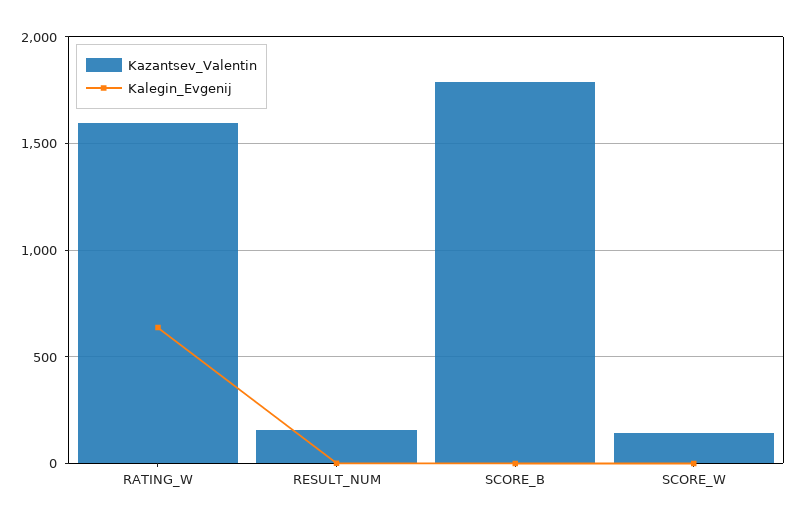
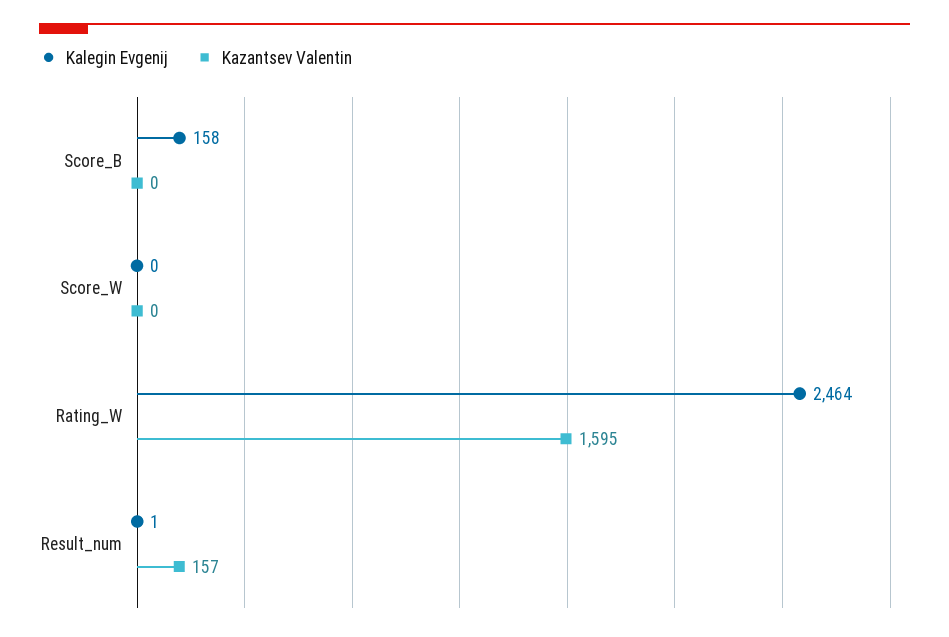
Kalegin_Evgenij, RATING_W: 650 -> 2464
Kazantsev_Valentin, SCORE_B: 1800 -> 0
Kalegin_Evgenij, SCORE_B: 0 -> 158
Kazantsev_Valentin, SCORE_W: 150 -> 0

